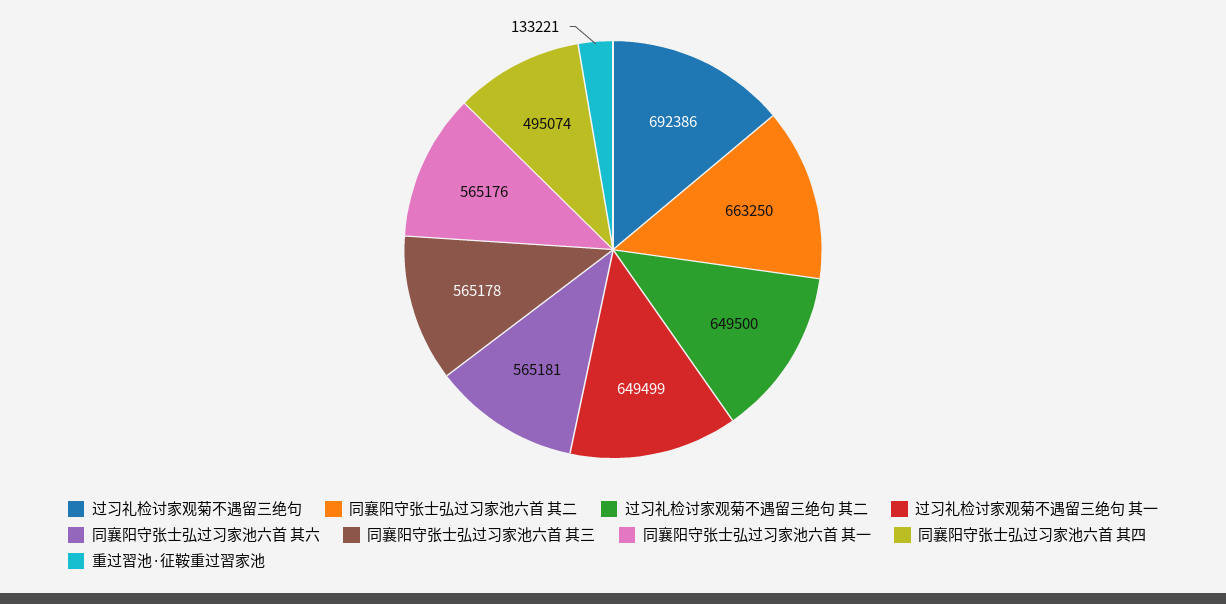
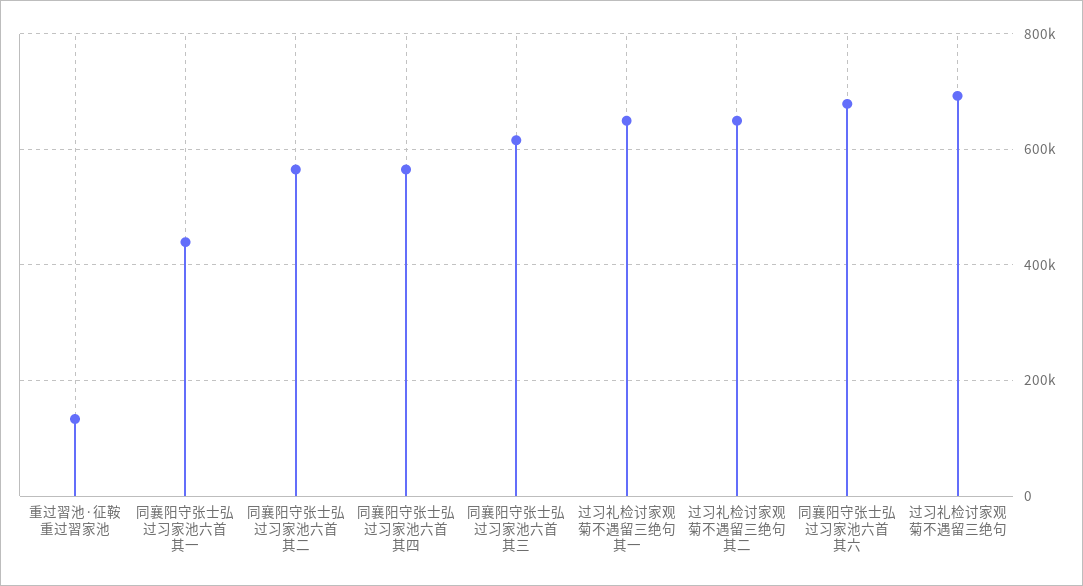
同襄阳守张士弘过习家池六首 其二: 663250 -> 560000
同襄阳守张士弘过习家池六首 其六: 565181 -> 680000
同襄阳守张士弘过习家池六首 其三: 565178 -> 620000
同襄阳守张士弘过习家池六首 其一: 565176 -> 440000
同襄阳守张士弘过习家池六首 其四: 495074 -> 560000

